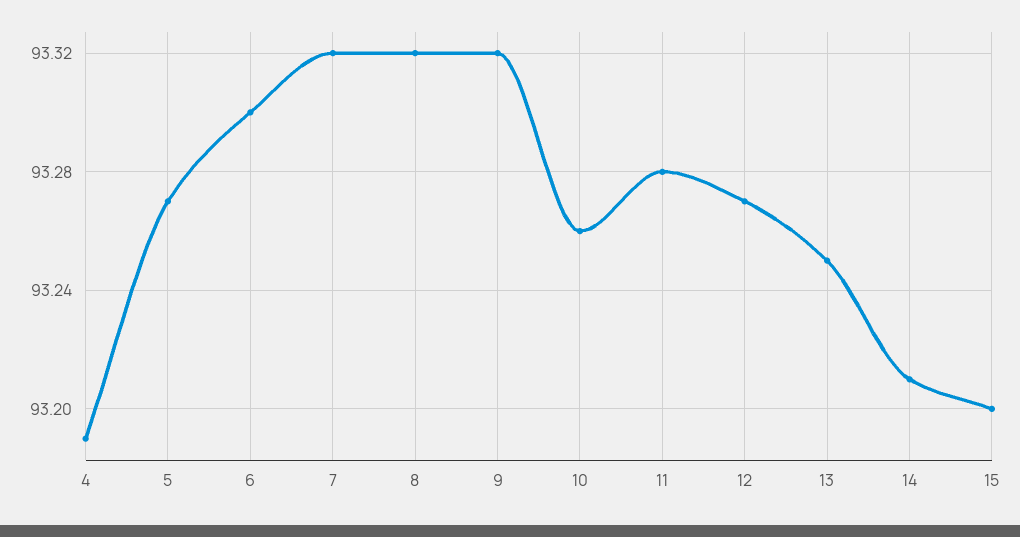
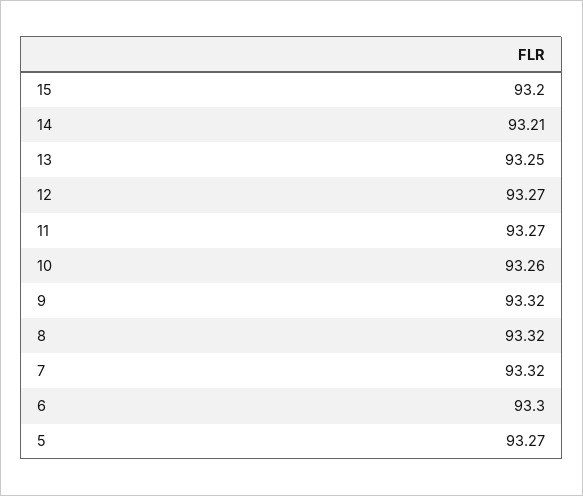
4: 93.19 -> none
11: 93.28 -> 93.27

